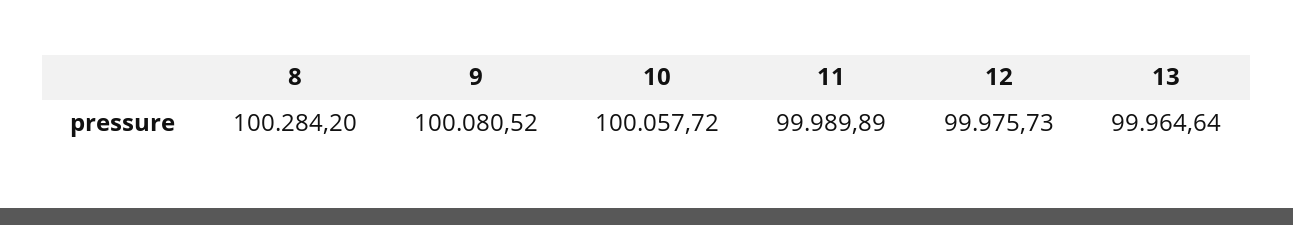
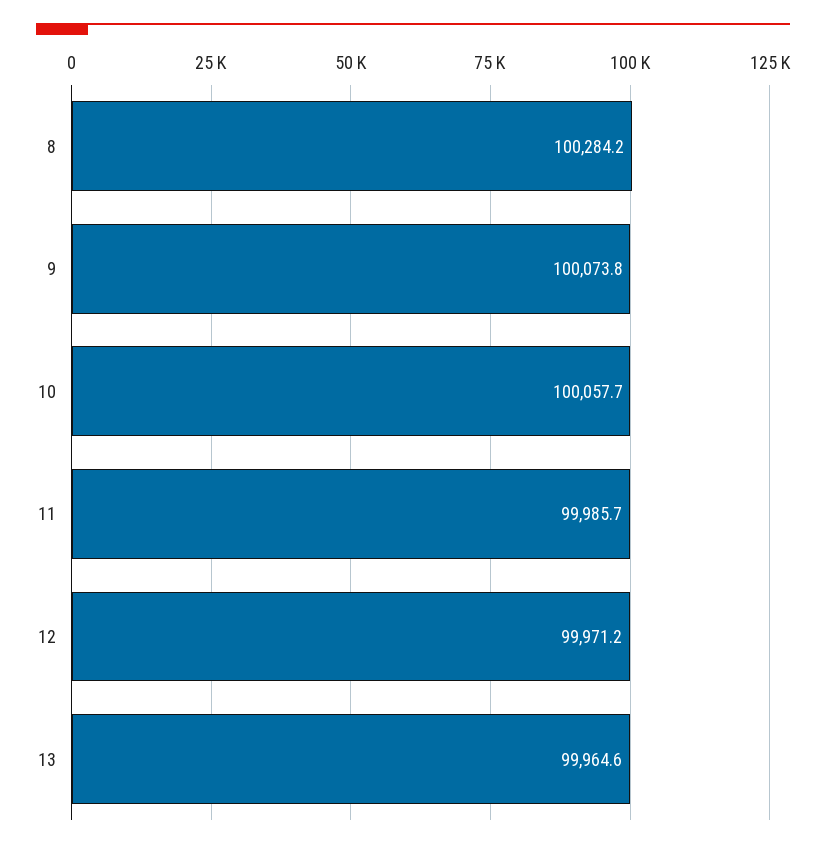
9: 100080.52 -> 100073.8
11: 99989.89 -> 99985.7
12: 99975.73 -> 99971.2

